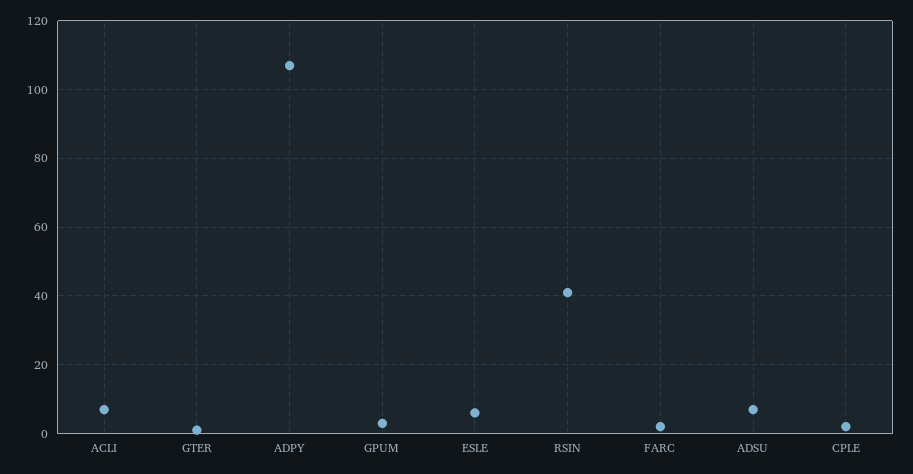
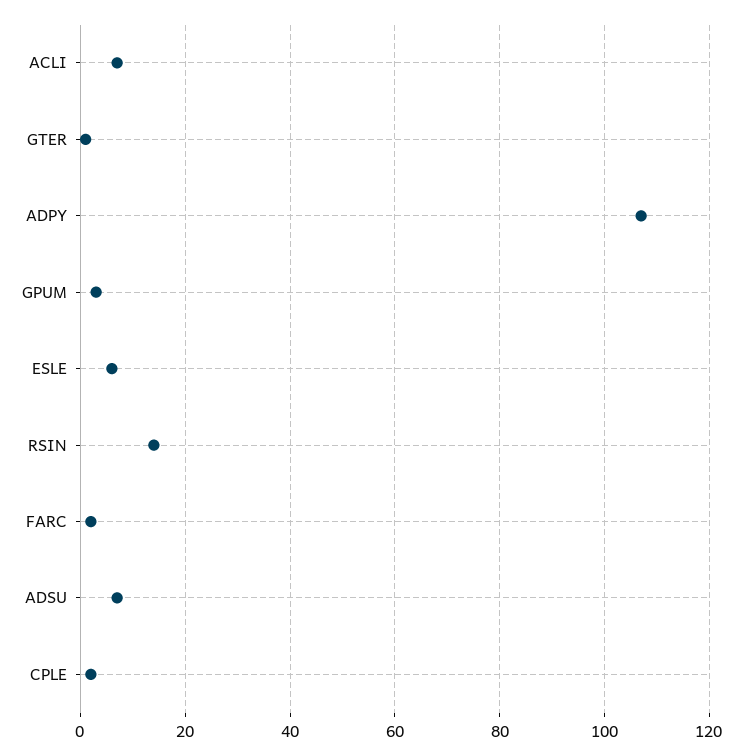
RSIN: 40 -> 15

